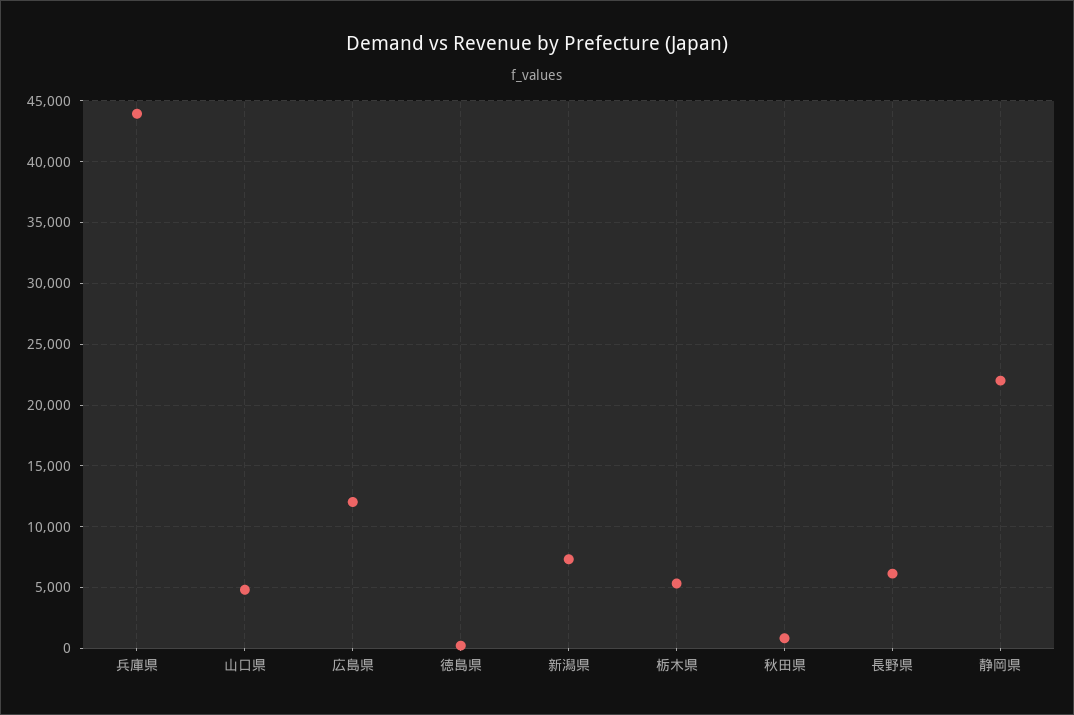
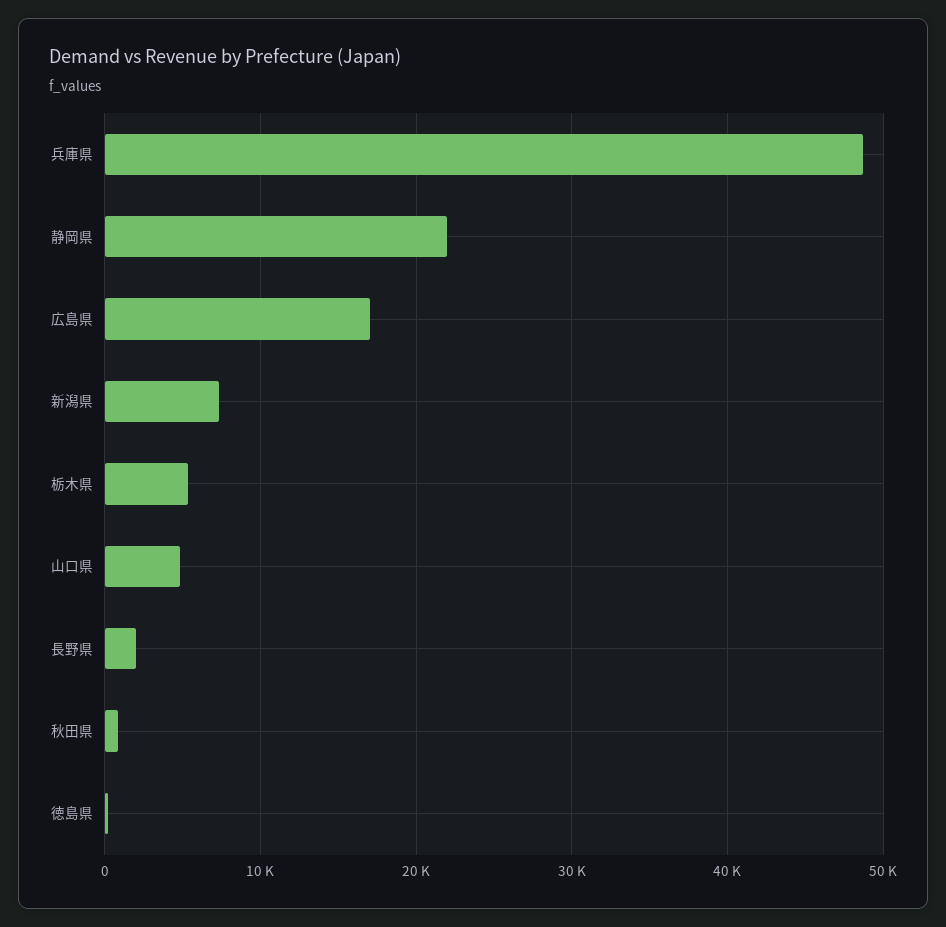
兵庫県: 44000 -> 49000
広島県: 12000 -> 17000
長野県: 6000 -> 2000

